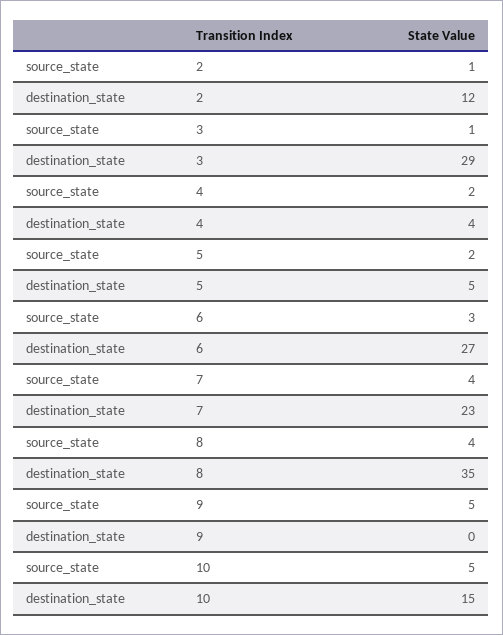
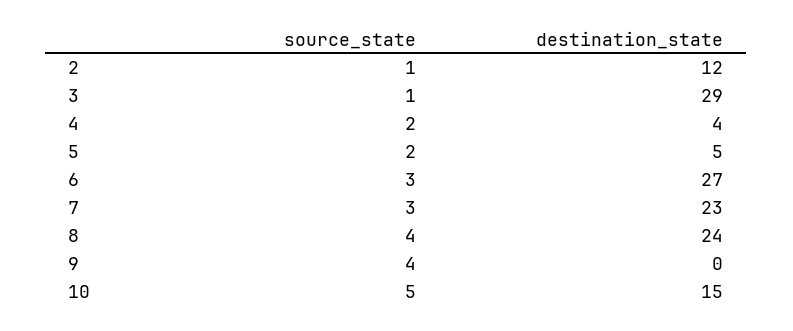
source_state, 7: 4 -> 3
destination_state, 8: 35 -> 24
source_state, 9: 5 -> 4

